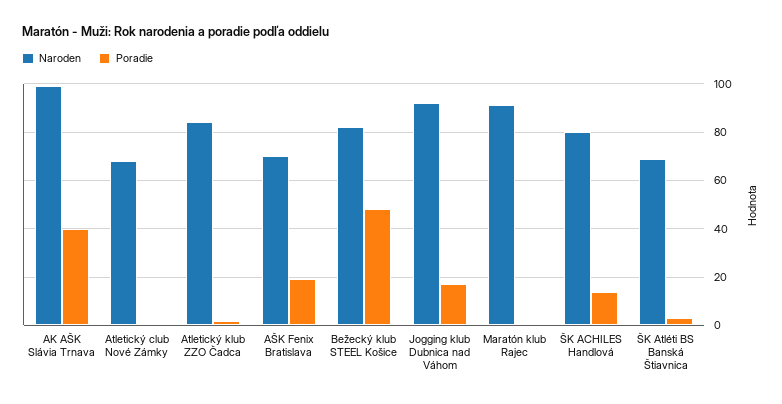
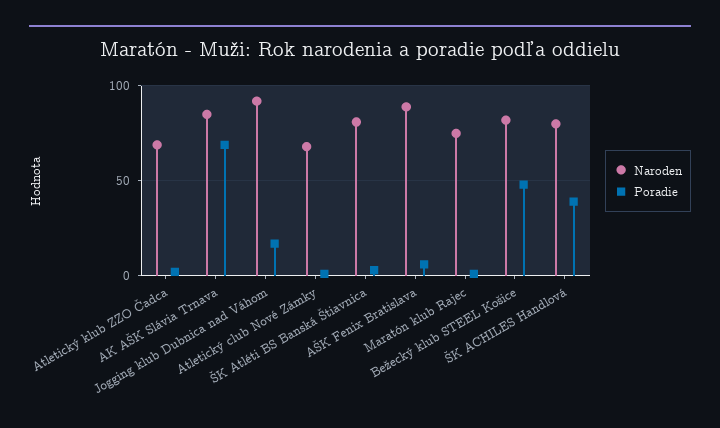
Naroden, AK AŠK Slávia Trnava: 100 -> 85
Poradie, AK AŠK Slávia Trnava: 40 -> 70
Naroden, Atletický klub ZZO Čadca: 85 -> 70
Naroden, AŠK Fenix Bratislava: 70 -> 90
Poradie, AŠK Fenix Bratislava: 20 -> 5
Naroden, Maratón klub Rajec: 90 -> 75
Poradie, ŠK ACHILES Handlová: 15 -> 40
Naroden, ŠK Atléti BS Banská Štiavnica: 70 -> 80

